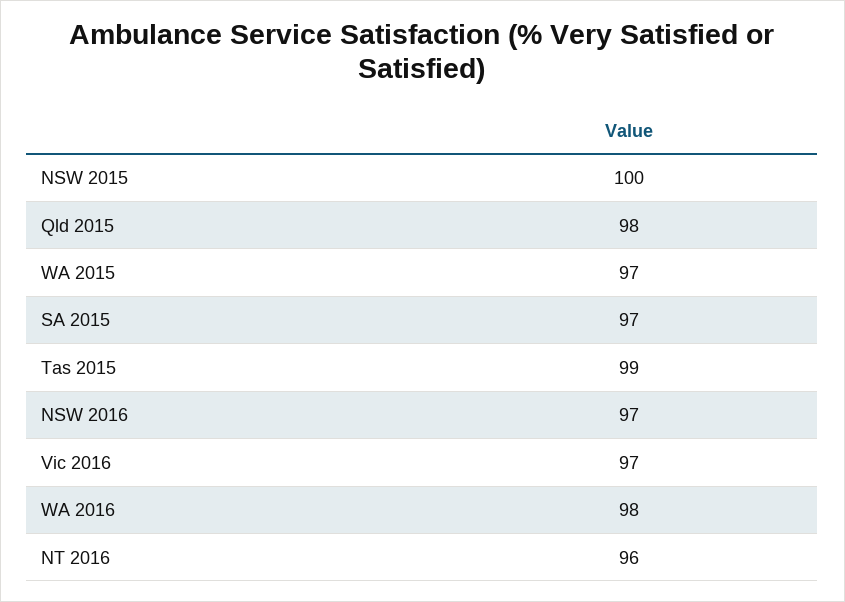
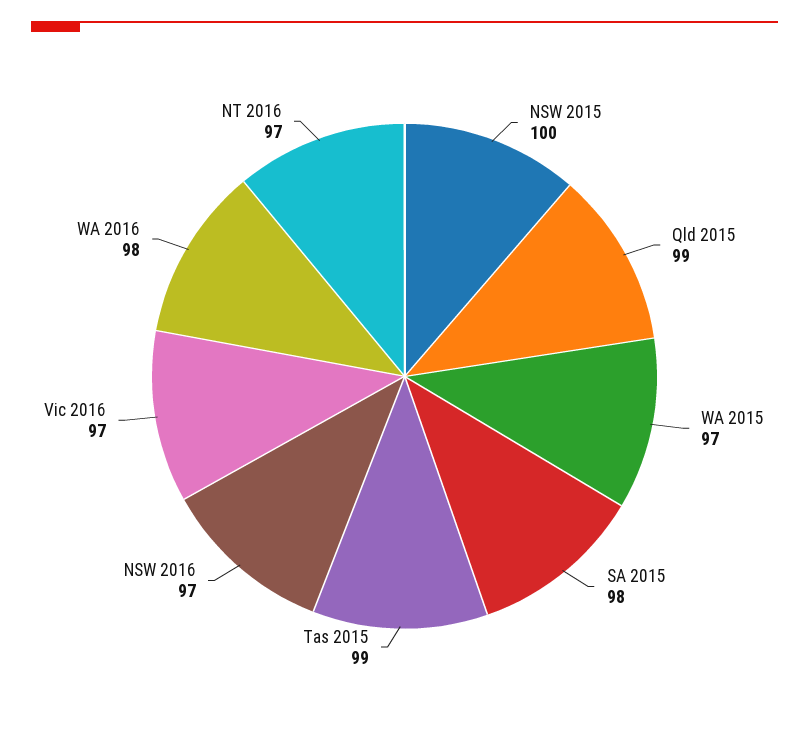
Qld 2015: 98 -> 99
SA 2015: 97 -> 98
NT 2016: 96 -> 97

